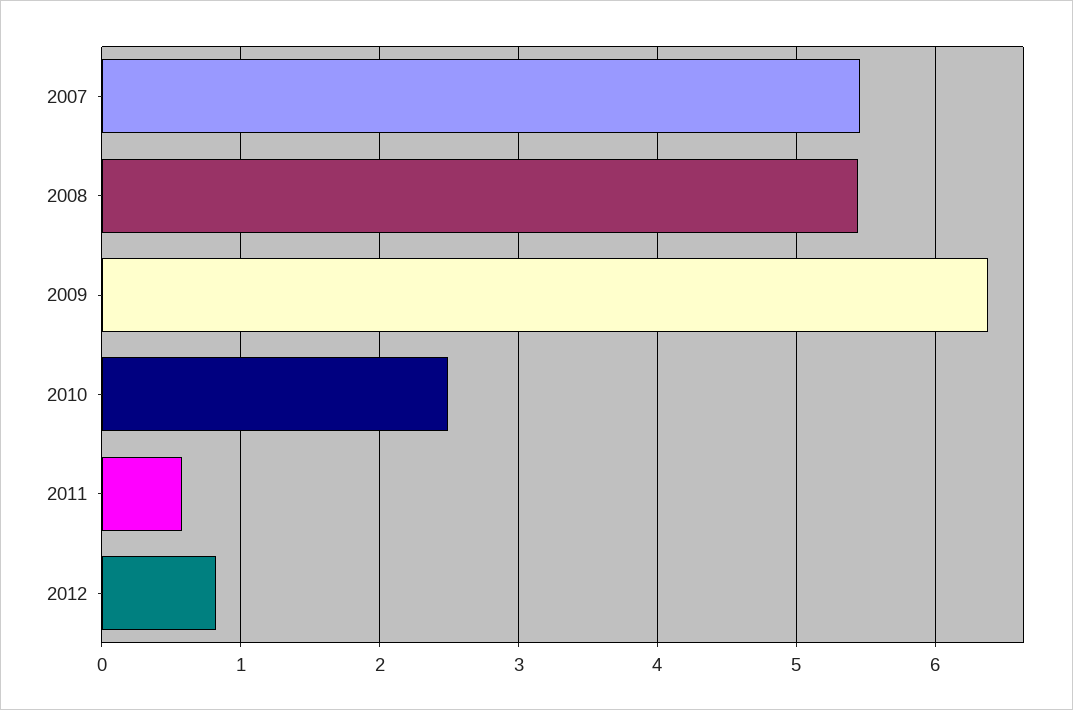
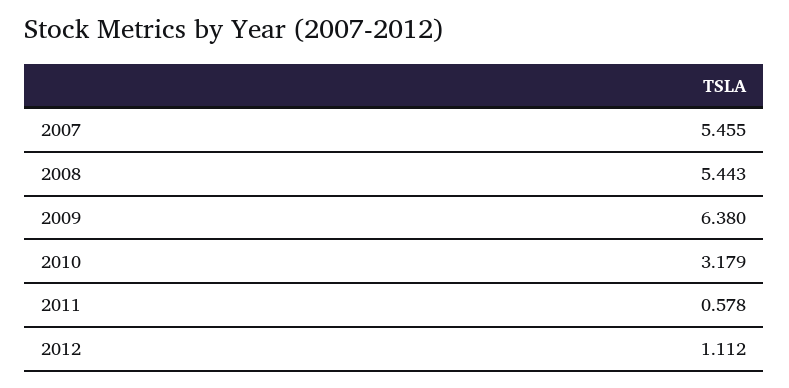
2010: 2.5 -> 3.179
2012: 0.8 -> 1.112

